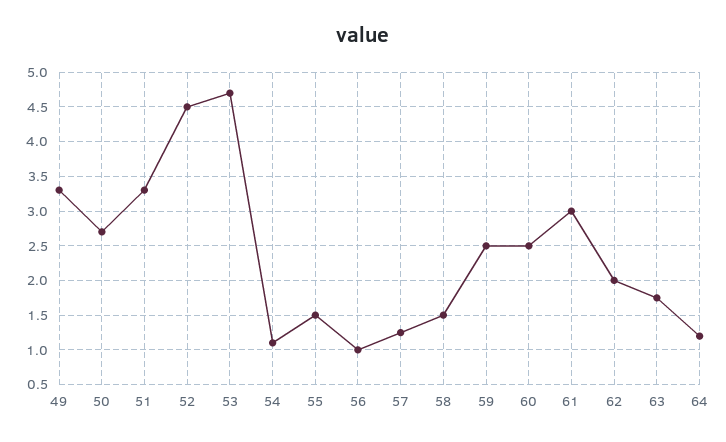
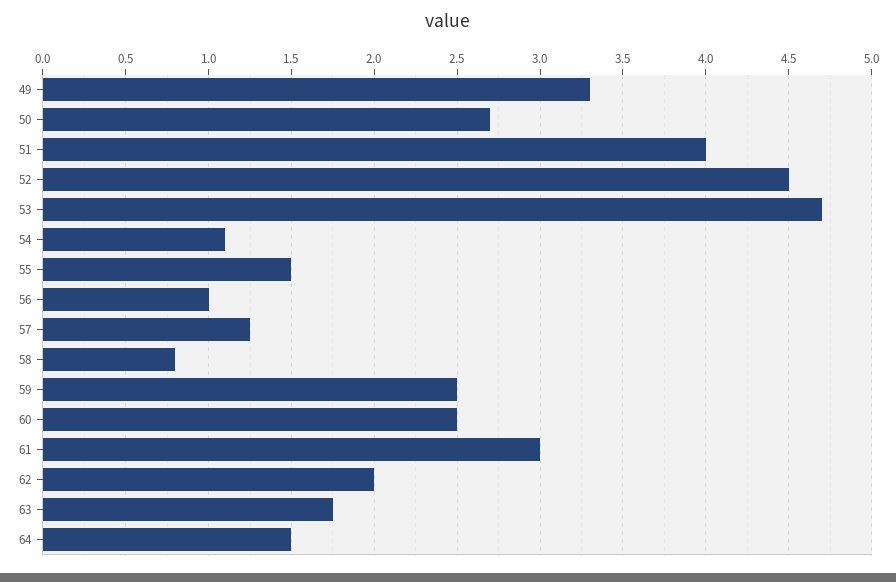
51: 3.3 -> 4
58: 1.5 -> 0.8
64: 1.2 -> 1.5

